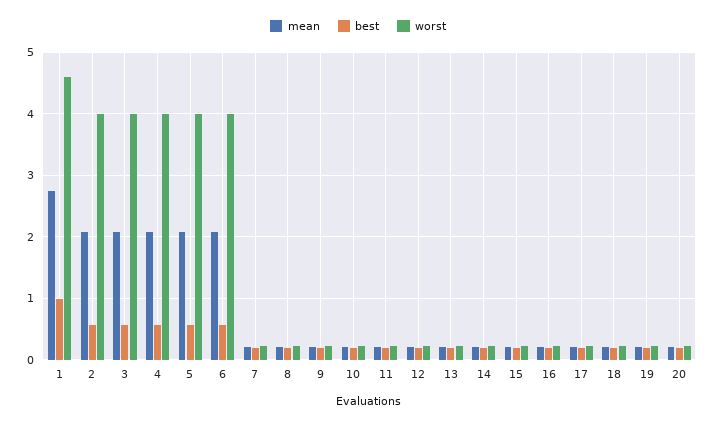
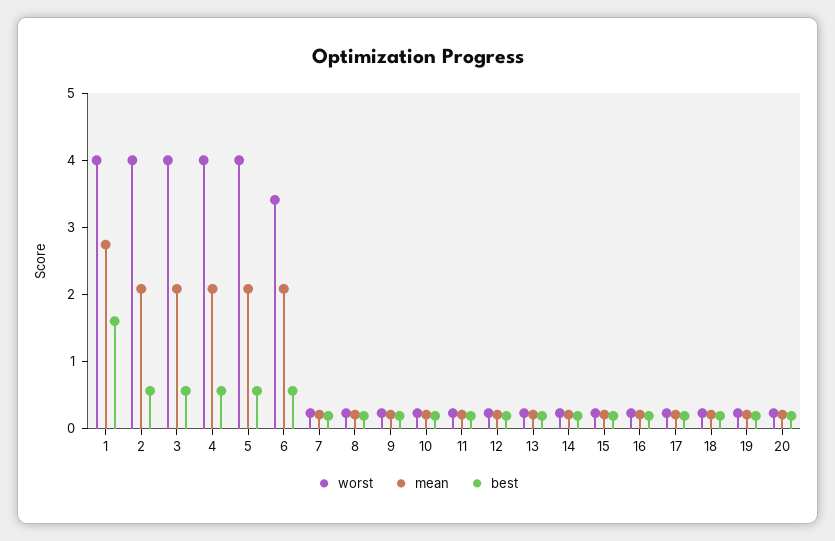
best, 1: 1 -> 1.6
worst, 1: 4.6 -> 4
worst, 6: 4 -> 3.4

